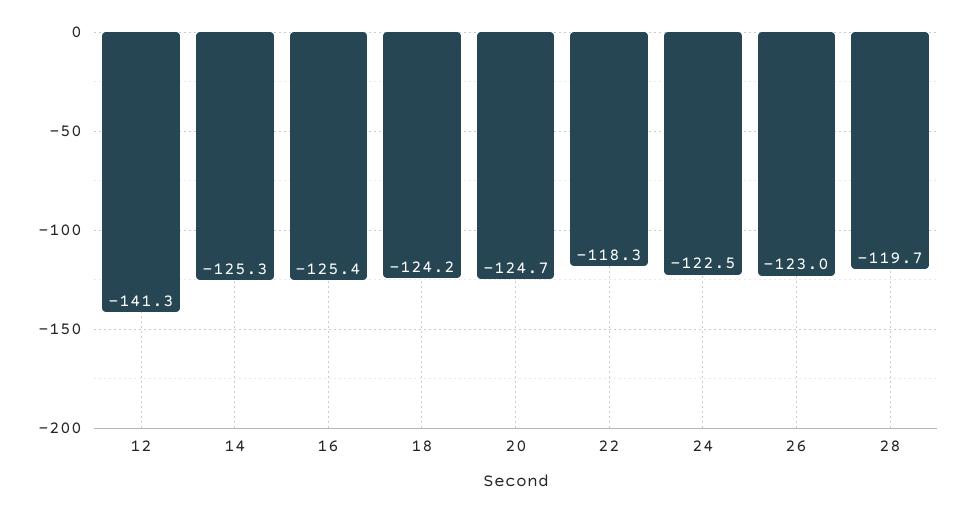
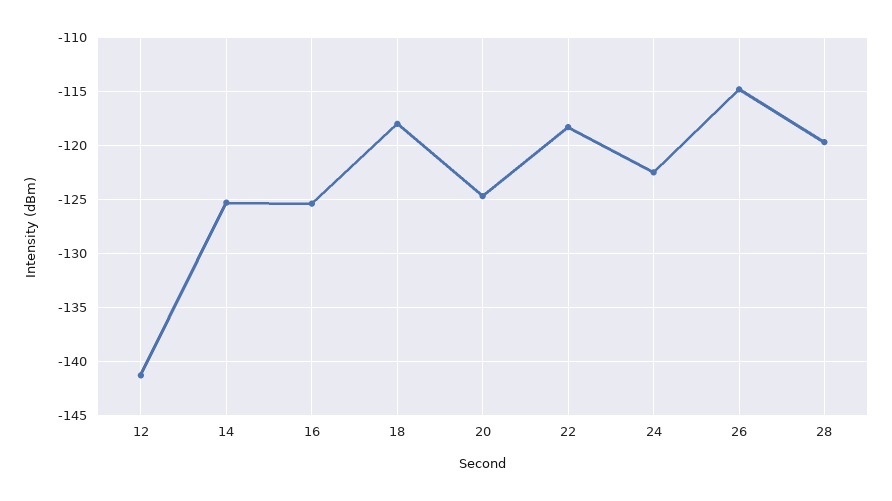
18: -124.2 -> -118
26: -123 -> -115

